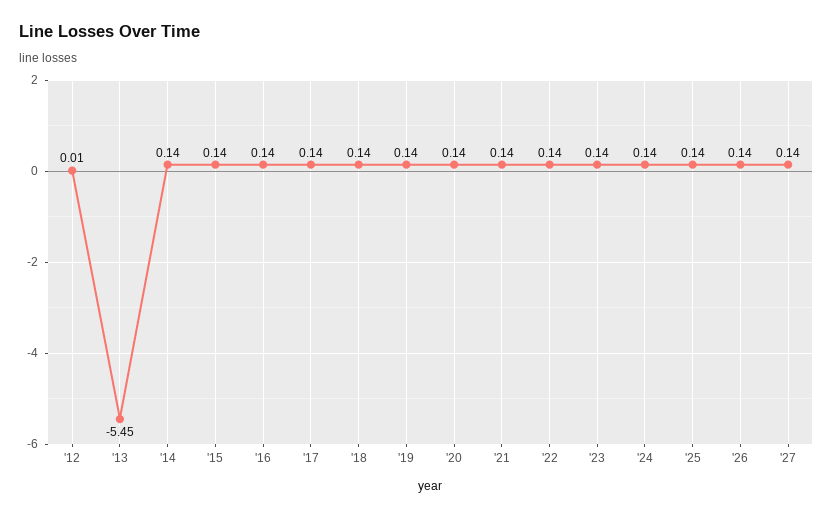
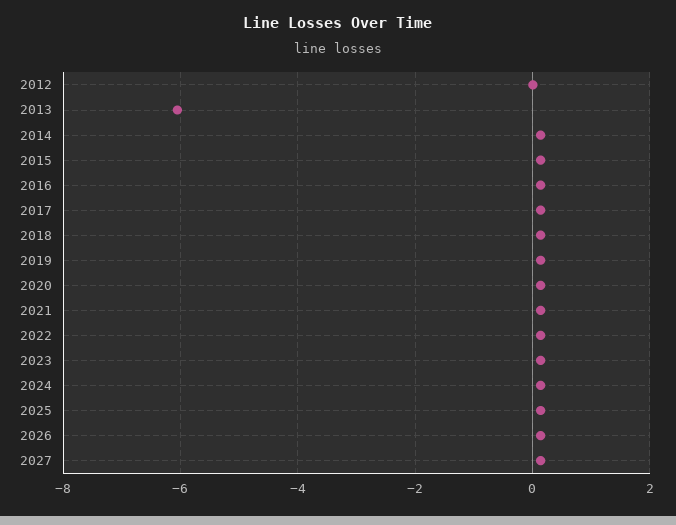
'13: -5.45 -> -6

